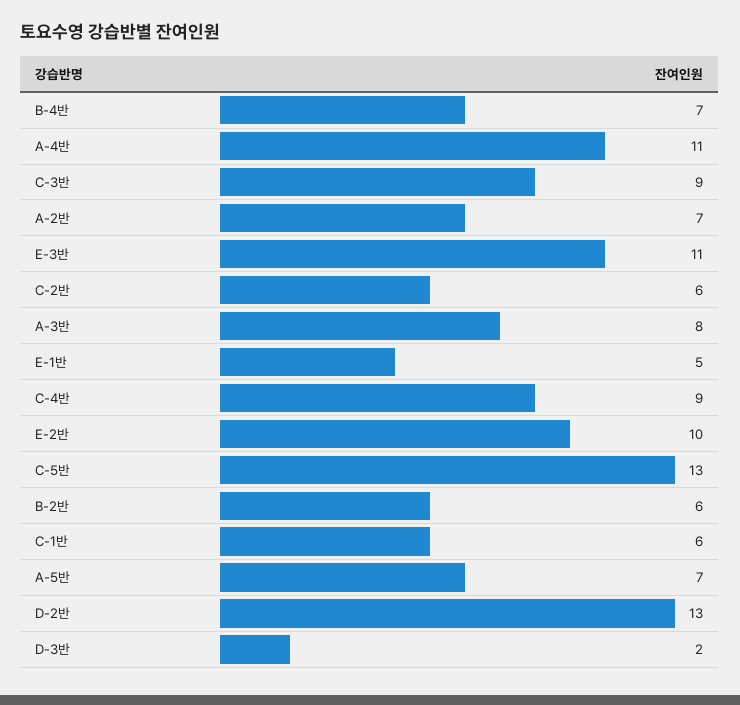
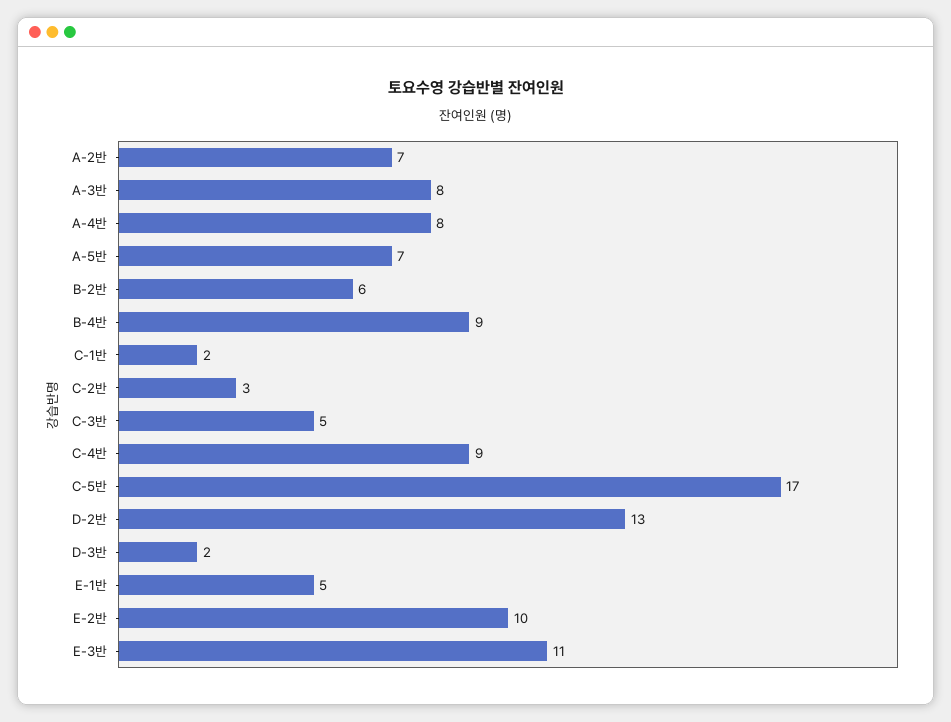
B-4반: 7 -> 9
A-4반: 11 -> 8
C-3반: 9 -> 5
C-2반: 6 -> 3
C-5반: 13 -> 17
C-1반: 6 -> 2

